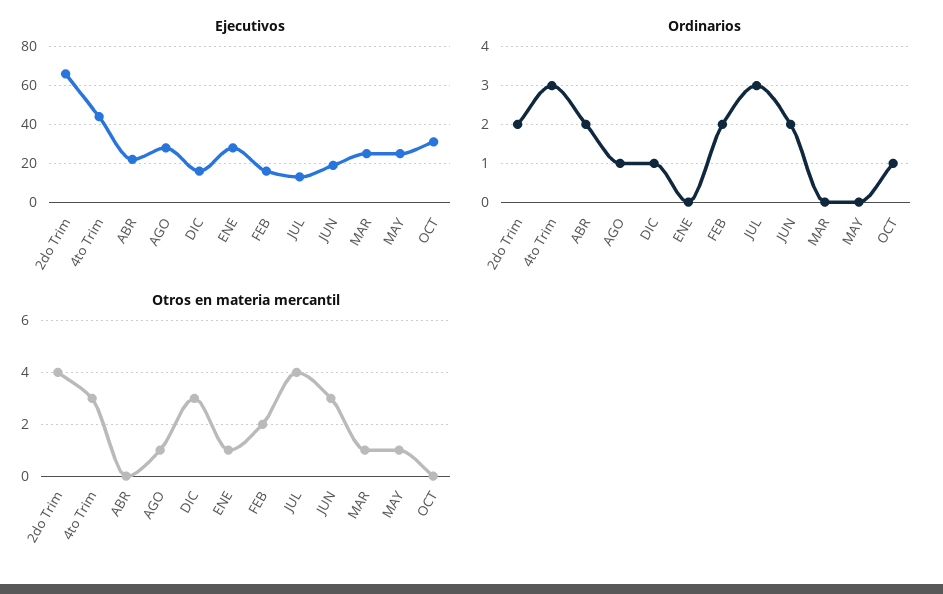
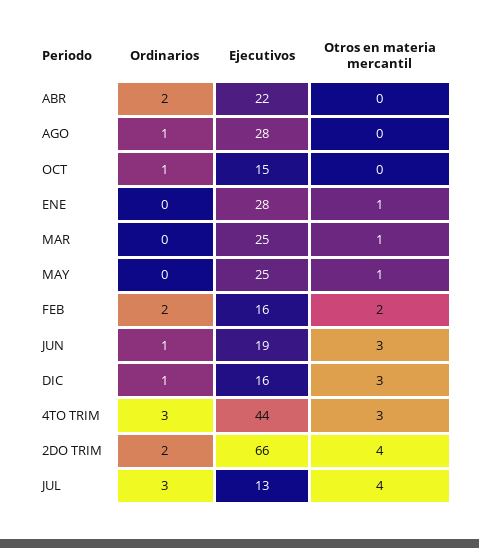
Ejecutivos, OCT: 30 -> 15
Ordinarios, JUN: 2 -> 1
Otros en materia mercantil, AGO: 1 -> 0

